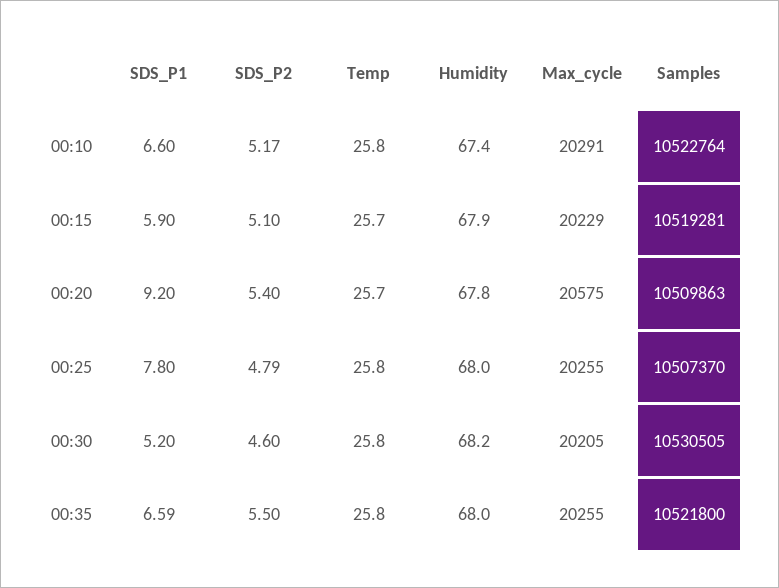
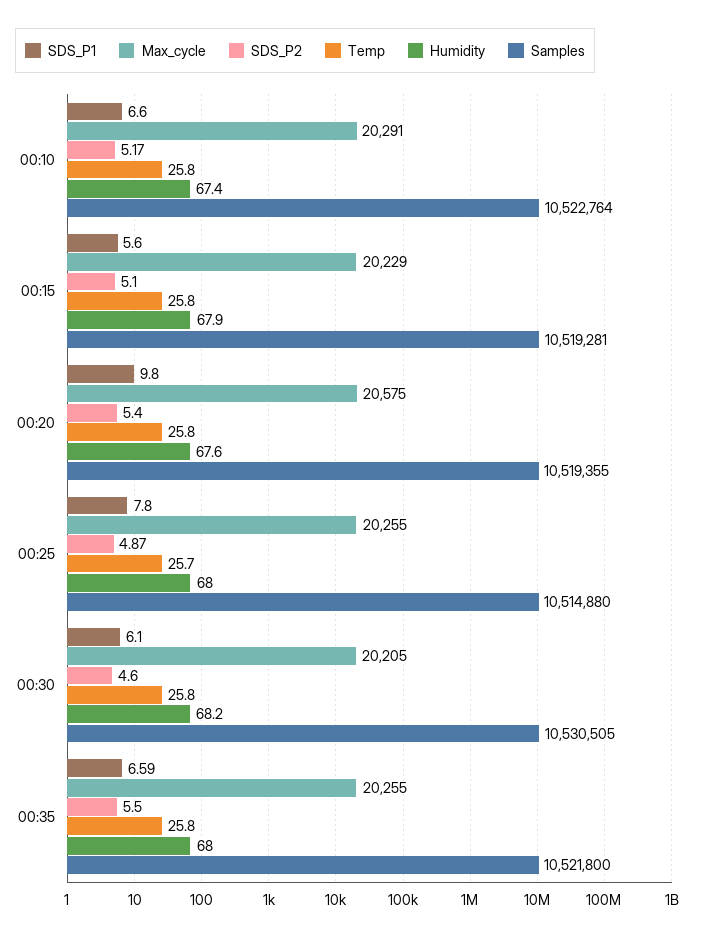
SDS_P1, 00:15: 5.9 -> 5.6
Temp, 00:15: 25.7 -> 25.8
SDS_P1, 00:20: 9.2 -> 9.8
Temp, 00:20: 25.7 -> 25.8
Humidity, 00:20: 67.8 -> 67.6
Samples, 00:20: 10509863 -> 10519355
SDS_P2, 00:25: 4.79 -> 4.87
Temp, 00:25: 25.8 -> 25.7
Samples, 00:25: 10507370 -> 10514880
SDS_P1, 00:30: 5.2 -> 6.1

